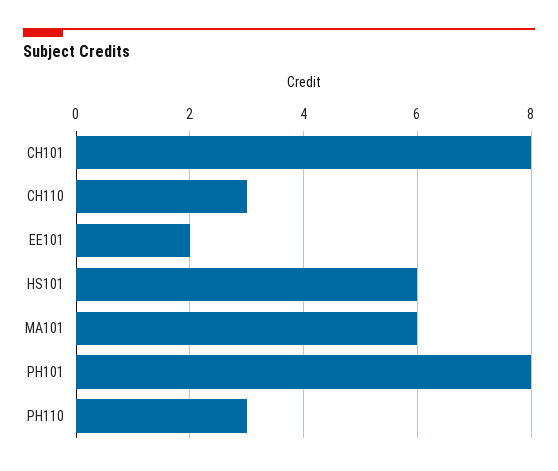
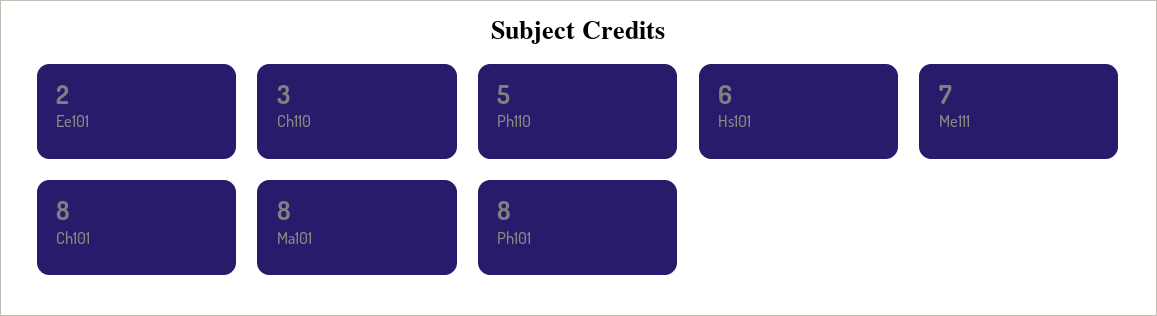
MA101: 6 -> 8
PH110: 3 -> 5
Me111: none -> 7

